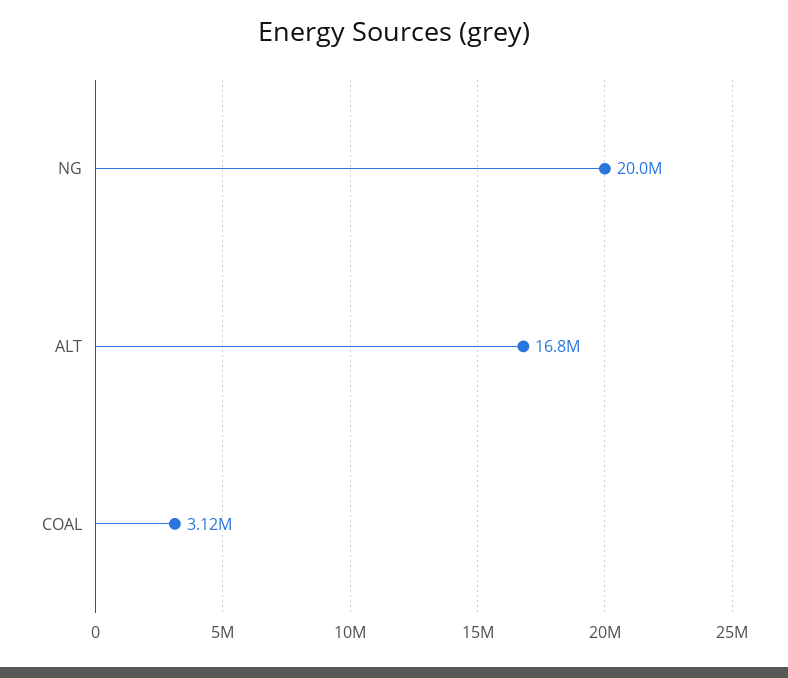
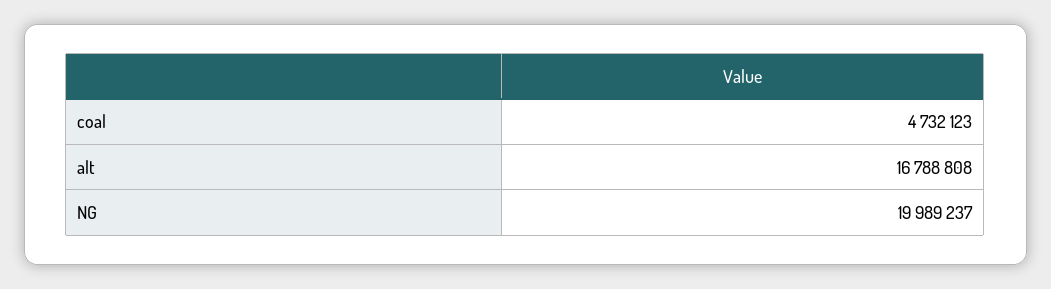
COAL: 3120000 -> 4732123

